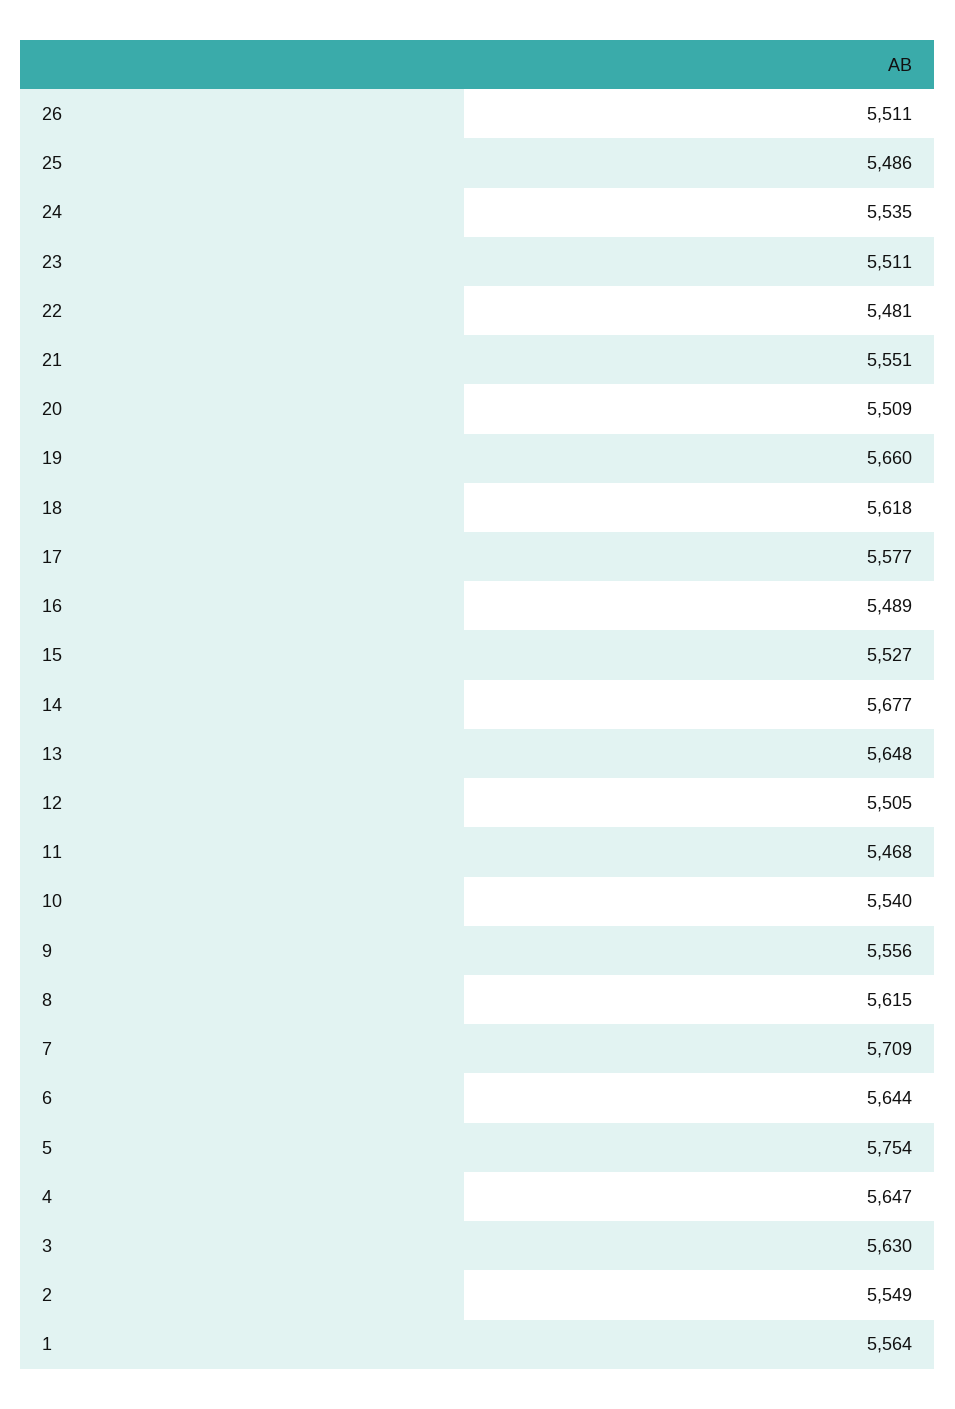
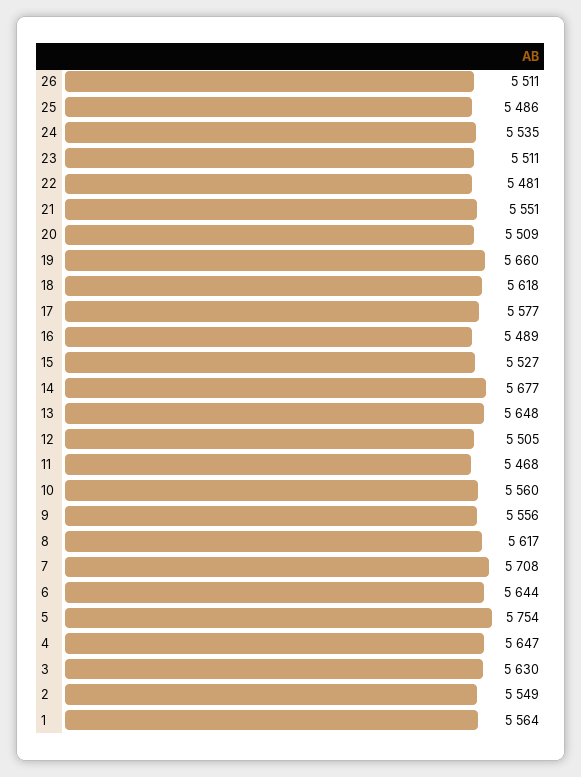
10: 5540 -> 5560
8: 5615 -> 5617
7: 5709 -> 5708

